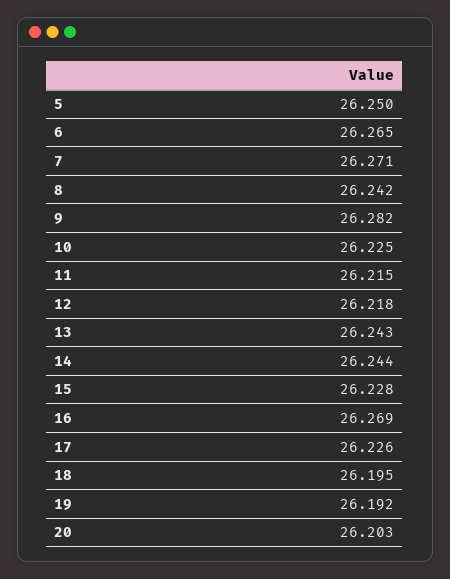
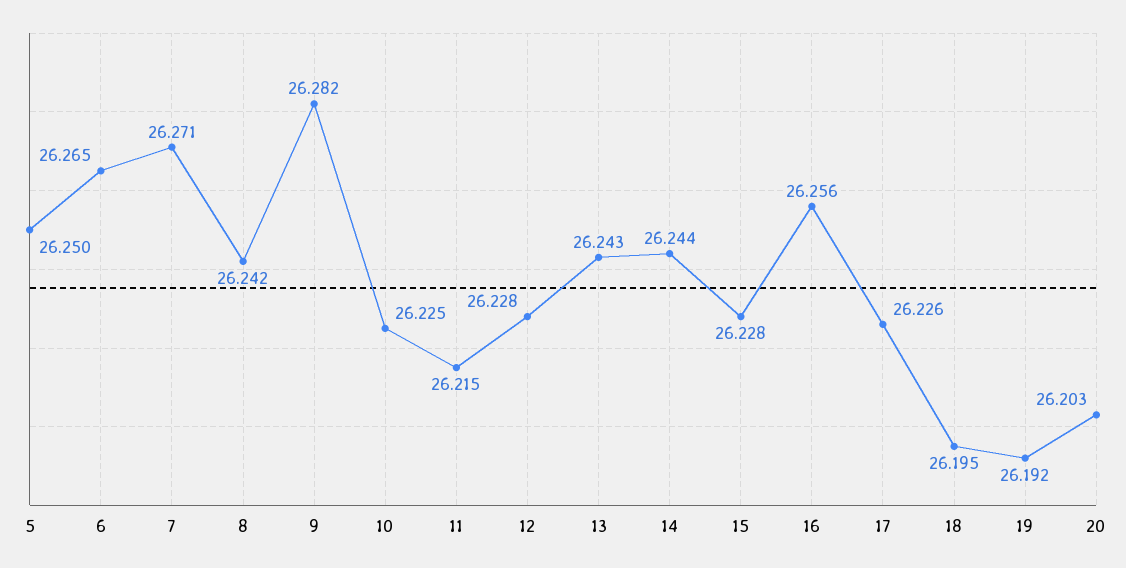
12: 26.218 -> 26.228
16: 26.269 -> 26.256

